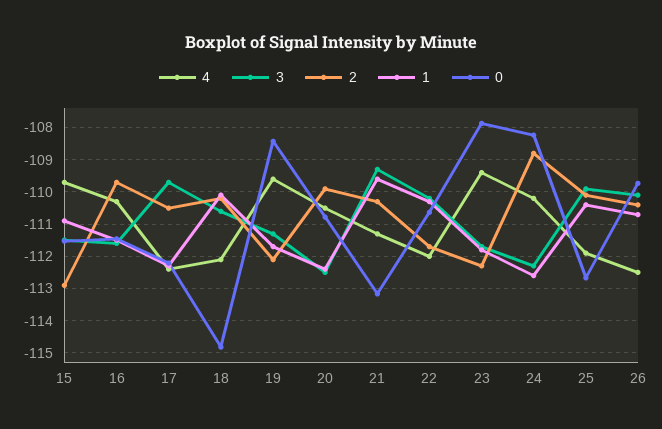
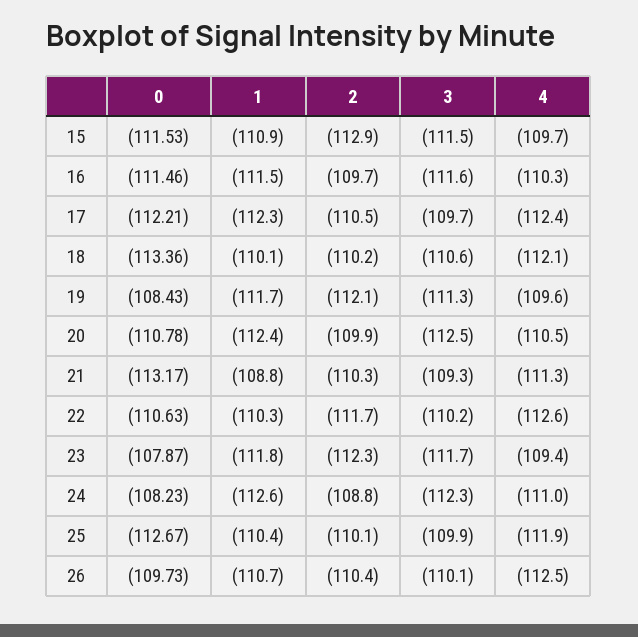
0, 18: -114.8 -> -113.36
1, 21: -109.6 -> -108.8
4, 22: -112 -> -112.6
4, 24: -110.2 -> -111

